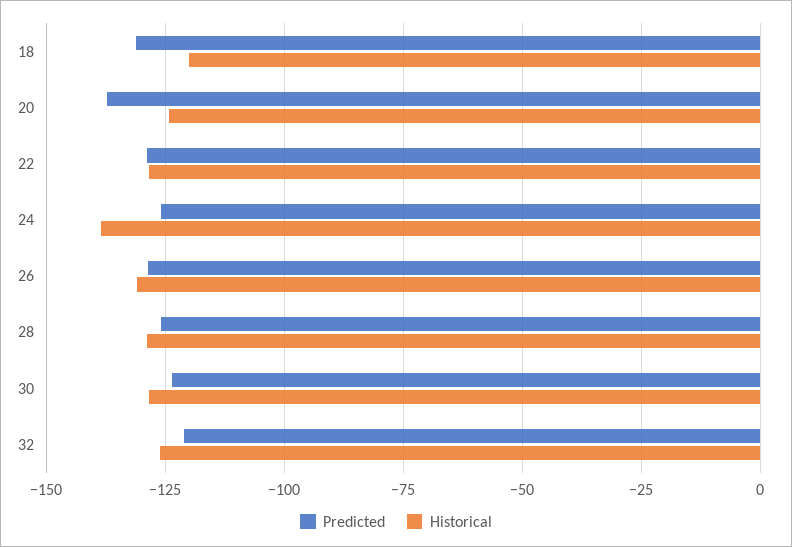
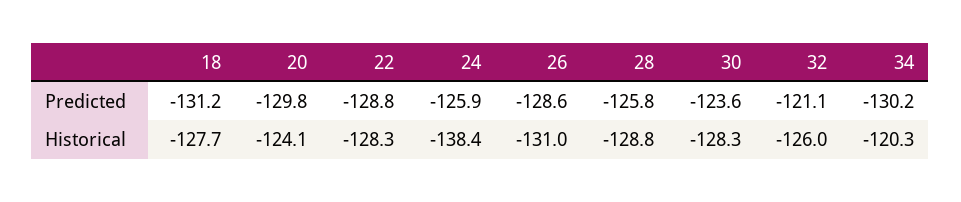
Historical, 18: -120 -> -127.7
Predicted, 20: -137.5 -> -129.8
Predicted, 34: none -> -130.2
Historical, 34: none -> -120.3

